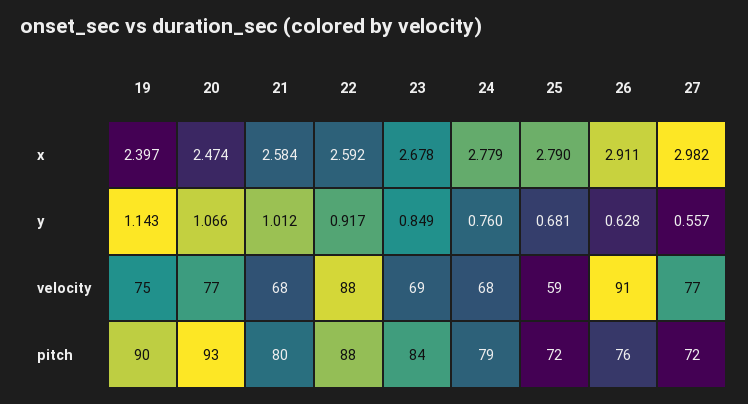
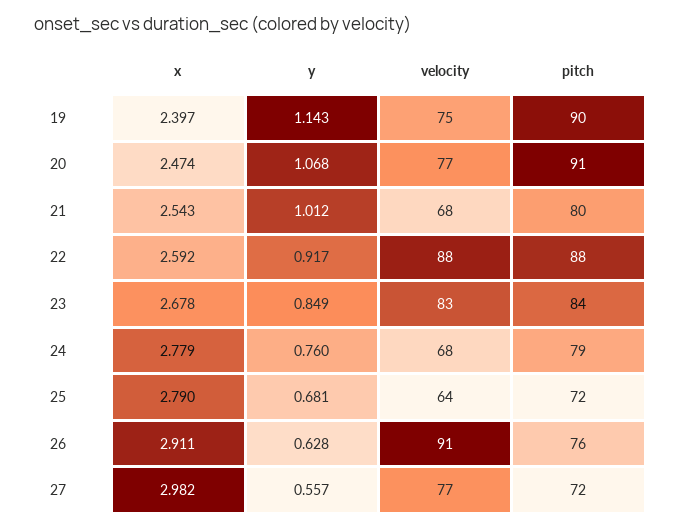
21, x: 2.584 -> 2.543
20, y: 1.066 -> 1.068
23, velocity: 69 -> 83
25, velocity: 59 -> 64
20, pitch: 93 -> 91

